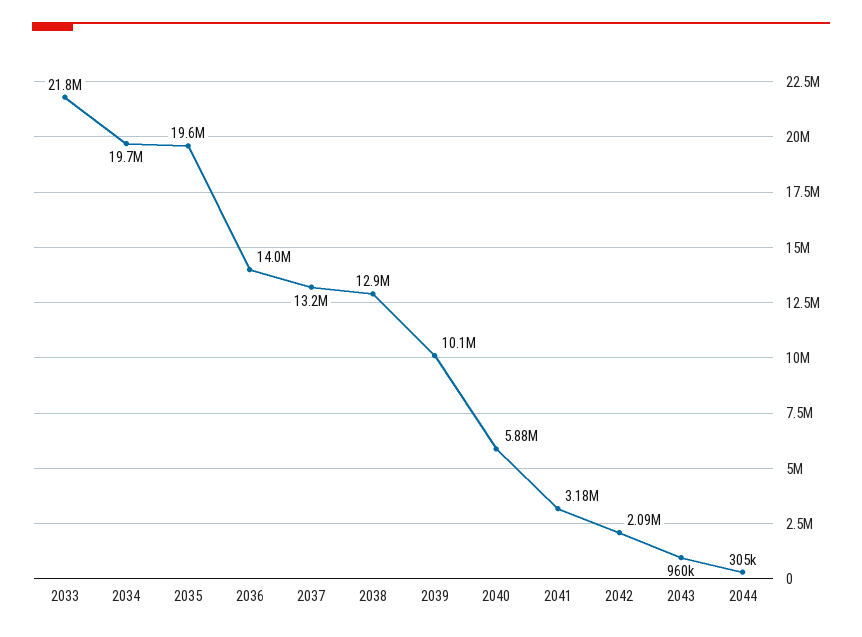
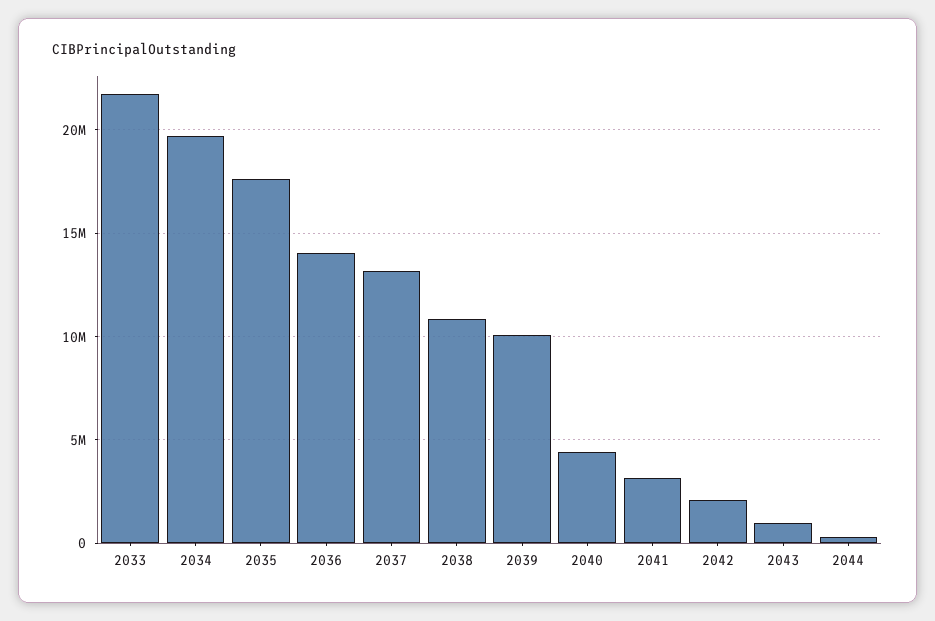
2035: 19600000 -> 17500000
2038: 12900000 -> 11000000
2040: 5880000 -> 4500000

